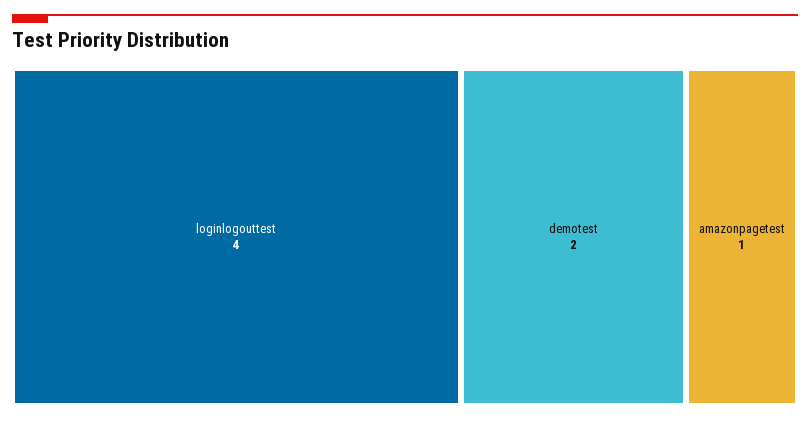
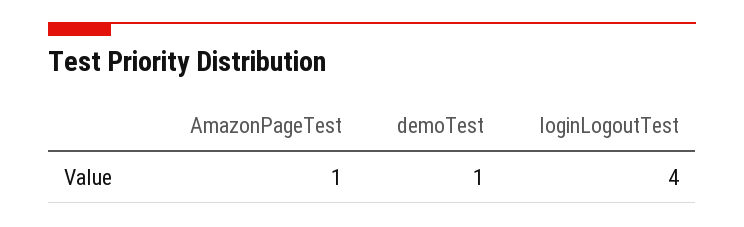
demotest: 2 -> 1

